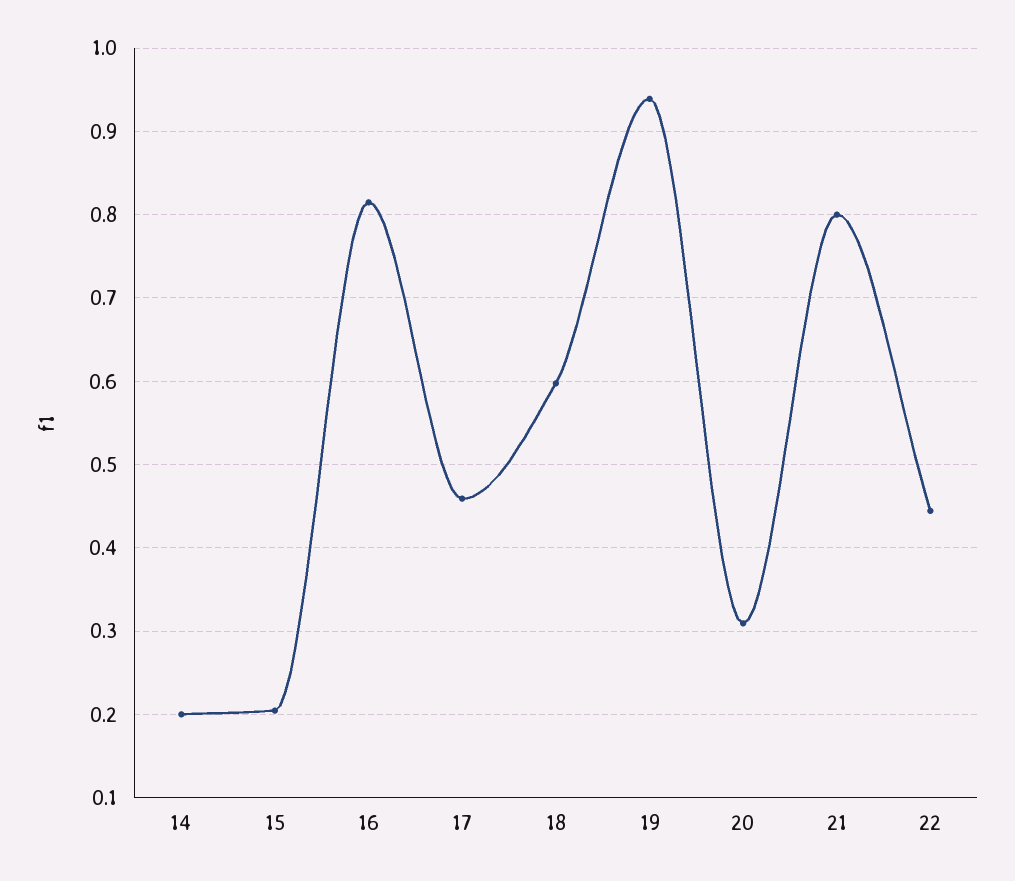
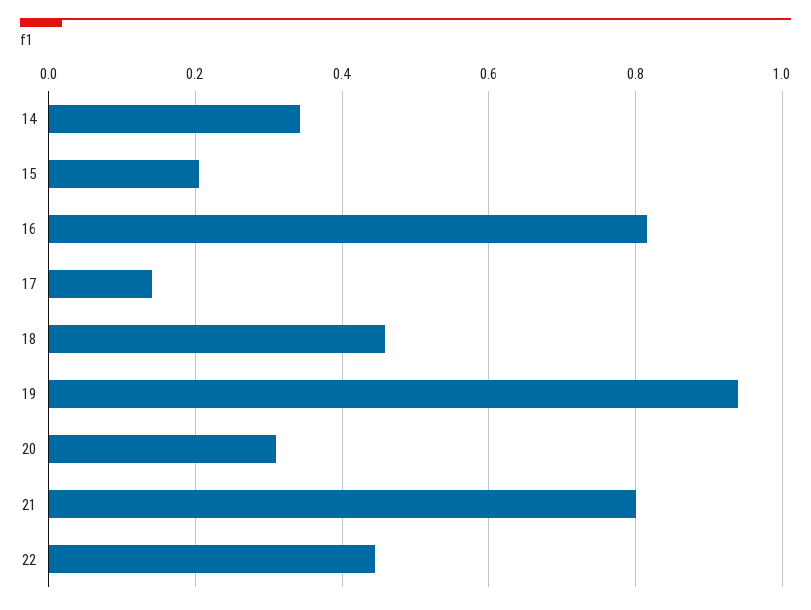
14: 0.2 -> 0.34
17: 0.46 -> 0.14
18: 0.6 -> 0.46

